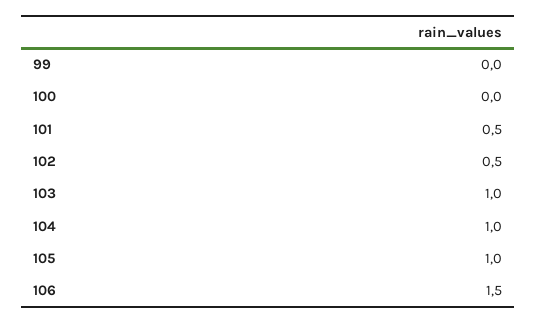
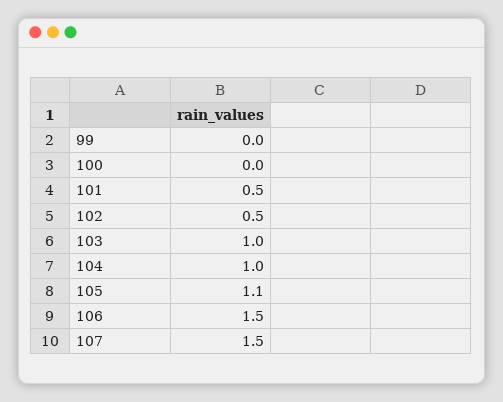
105: 1 -> 1.1
107: none -> 1.5

